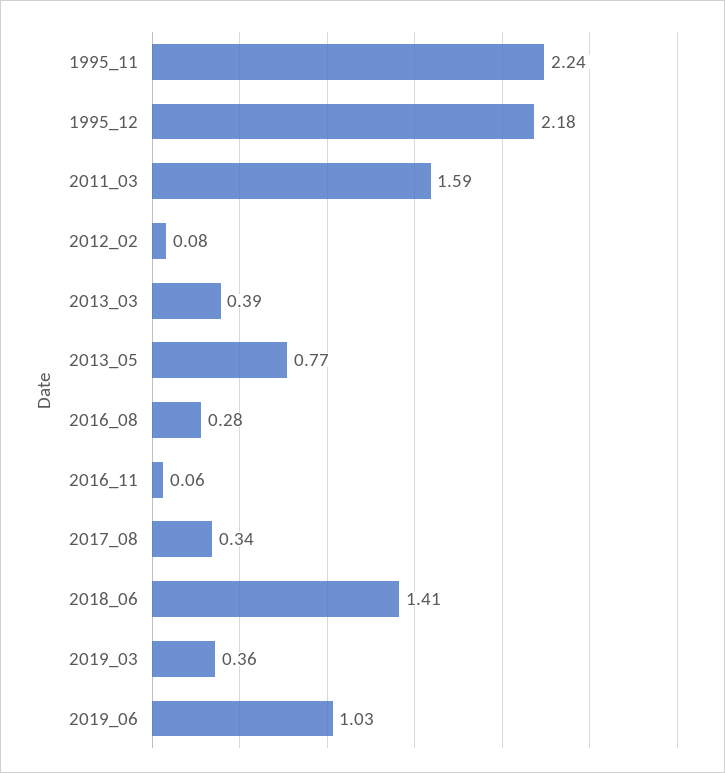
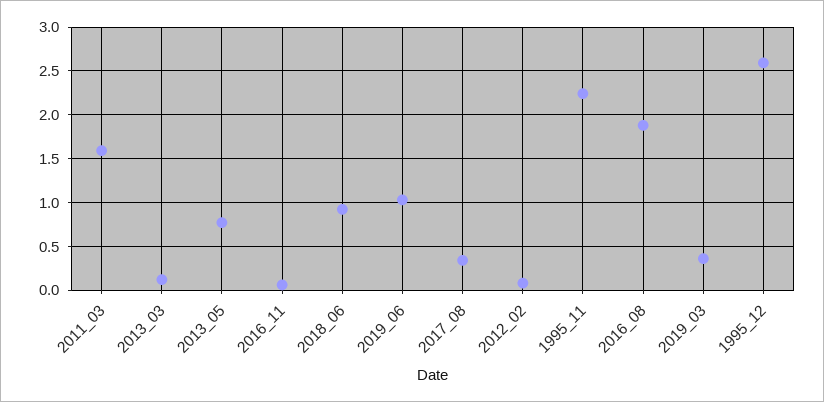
1995_12: 2.18 -> 2.6
2013_03: 0.39 -> 0.1
2016_08: 0.28 -> 1.9
2018_06: 1.41 -> 0.9

